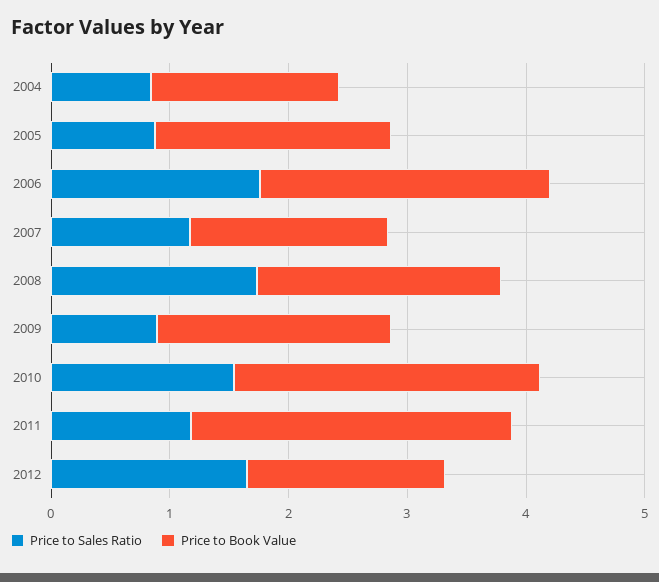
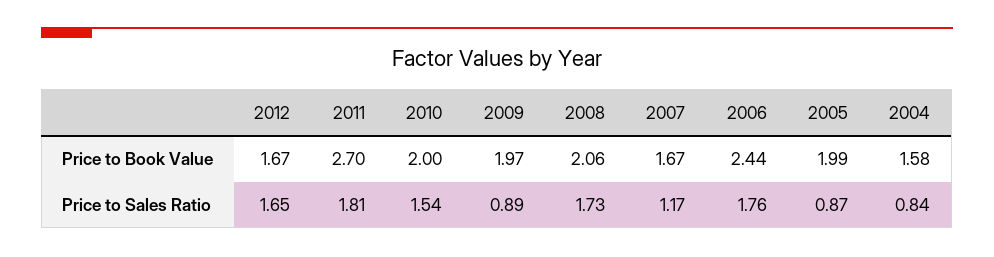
Price to Book Value, 2010: 2.6 -> 2
Price to Sales Ratio, 2011: 1.2 -> 1.81

